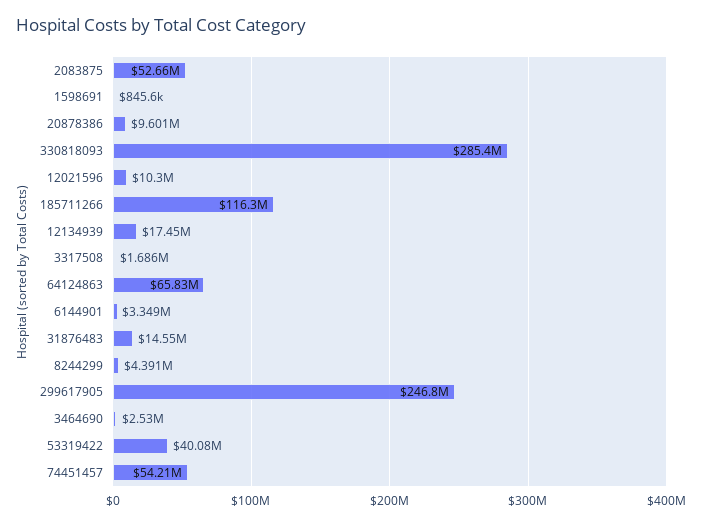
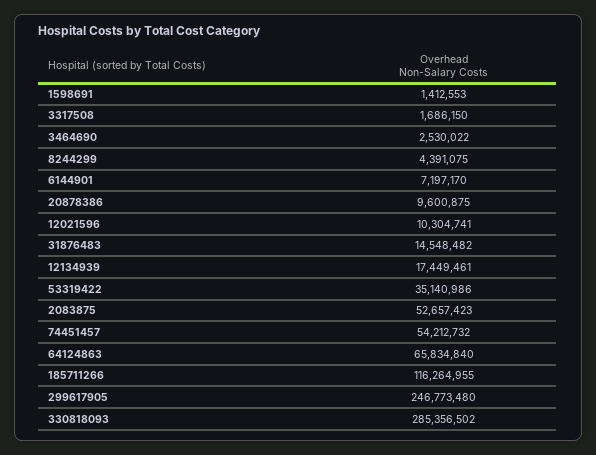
1598691: 845600 -> 1412553
6144901: 3349000 -> 7197170
53319422: 40080000 -> 35140986

